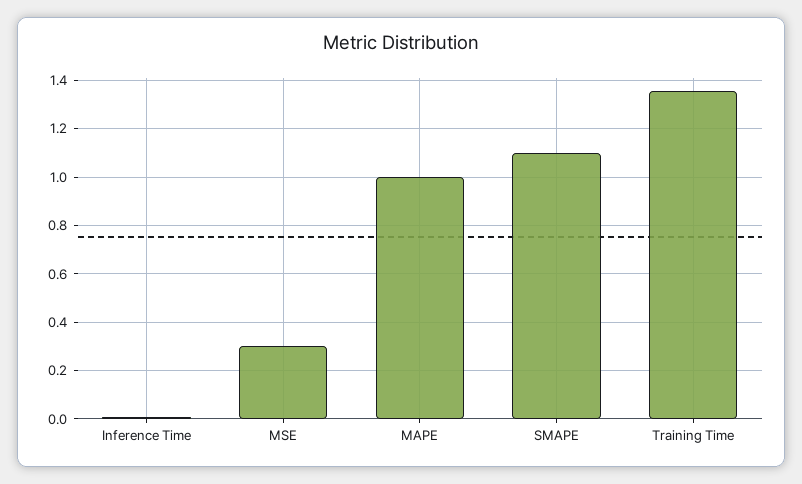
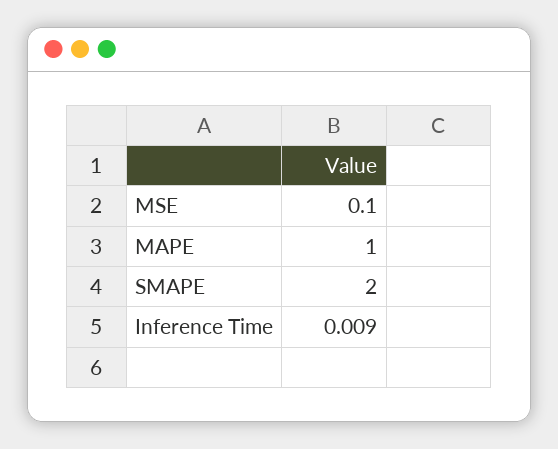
MSE: 0.3 -> 0.1
SMAPE: 1.1 -> 2
Training Time: 1.35 -> none

